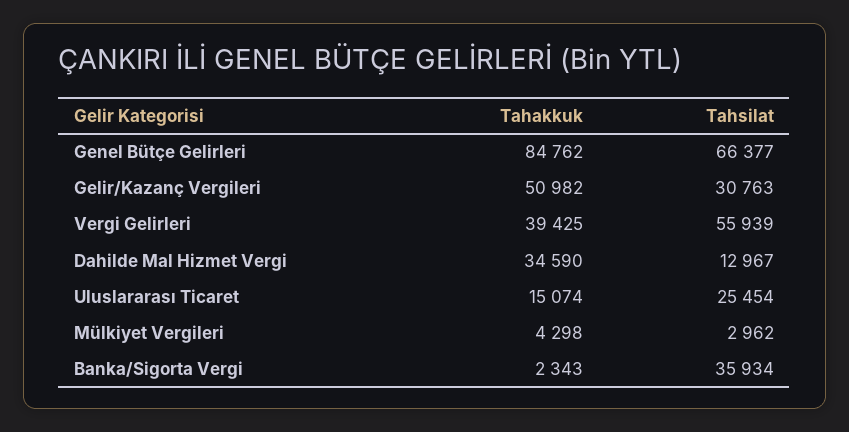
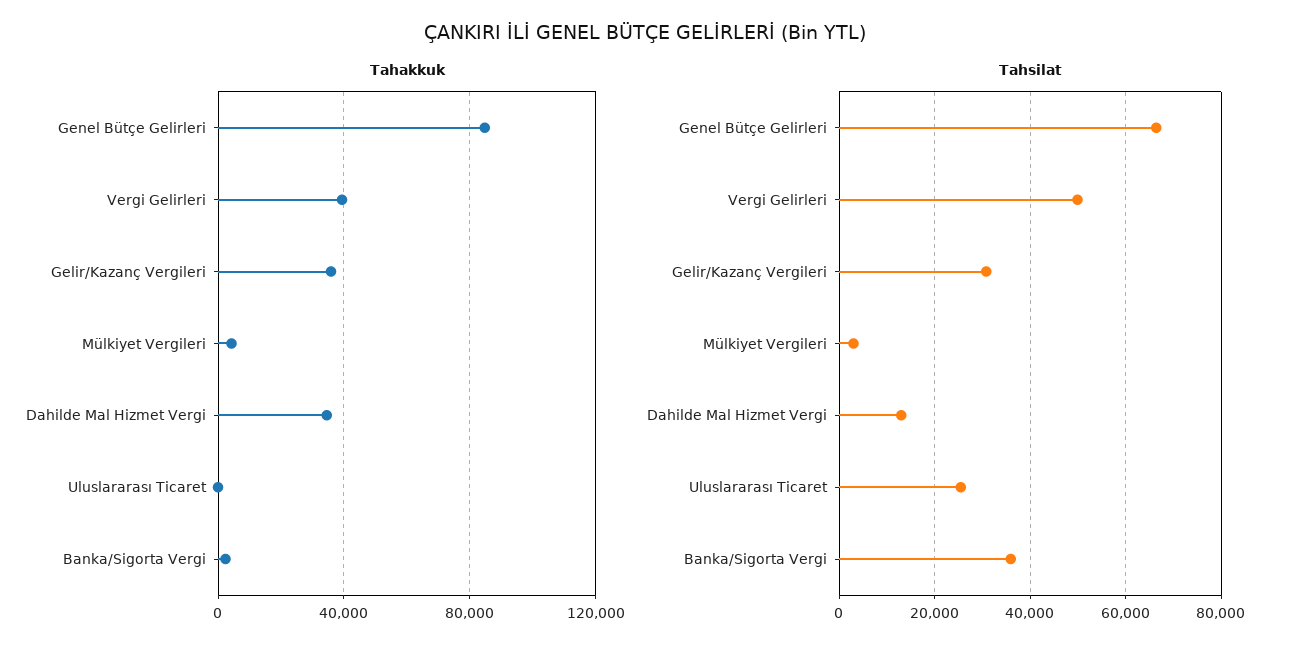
Tahakkuk, Gelir/Kazanç Vergileri: 50982 -> 35000
Tahsilat, Vergi Gelirleri: 55939 -> 50000
Tahakkuk, Uluslararası Ticaret: 15074 -> 0

